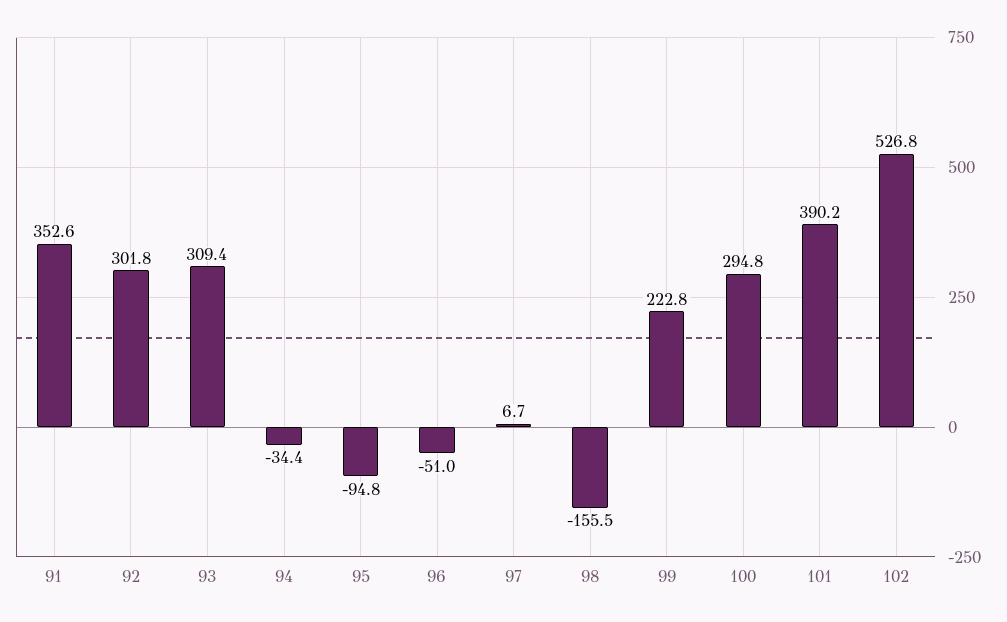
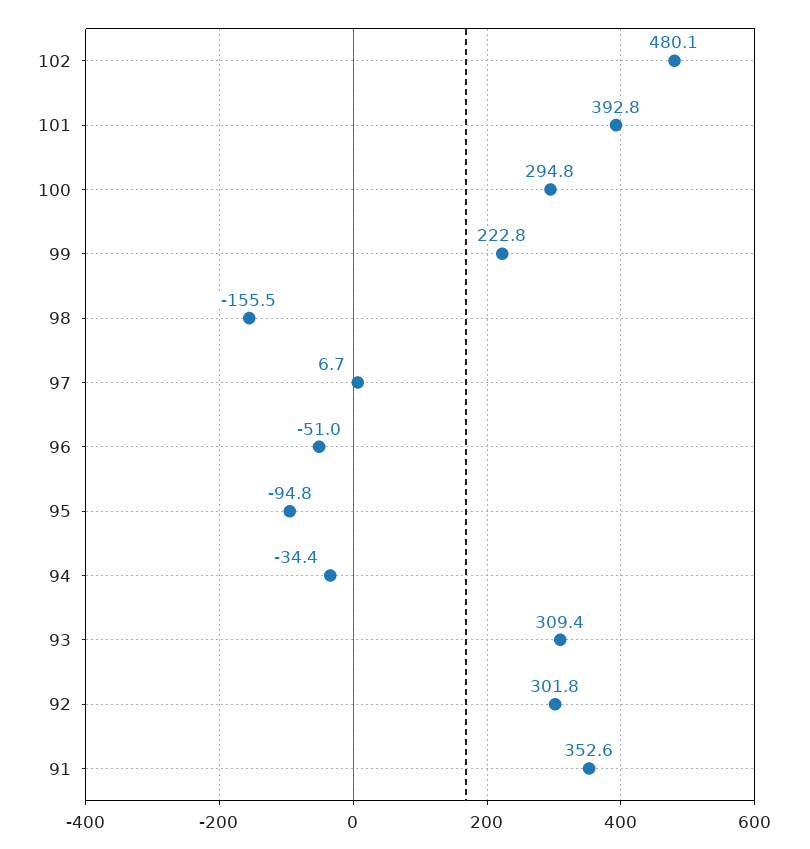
101: 390.2 -> 392.8
102: 526.8 -> 480.1

